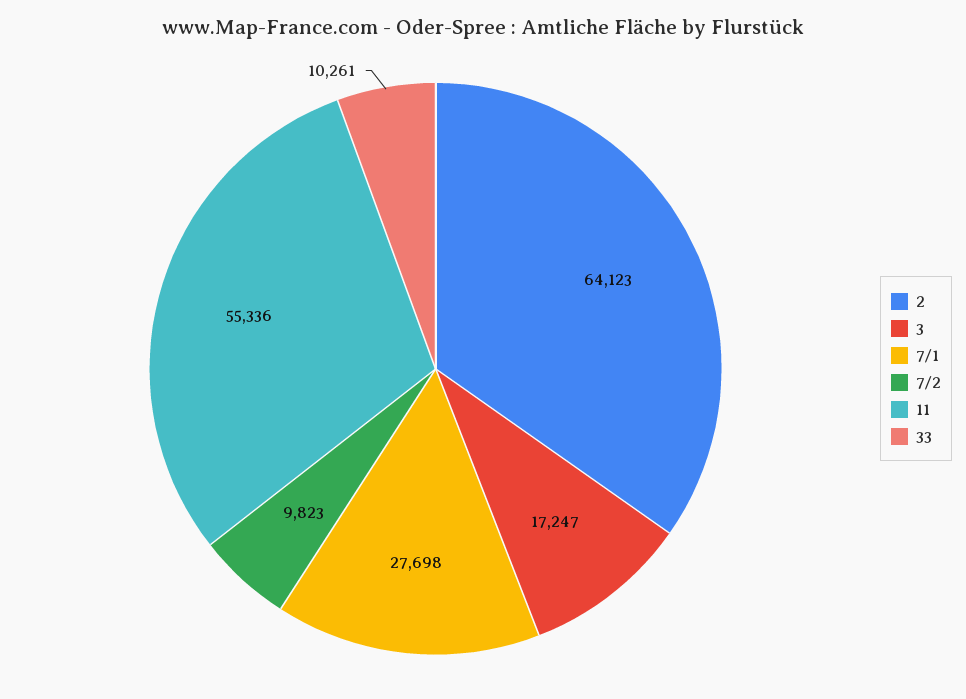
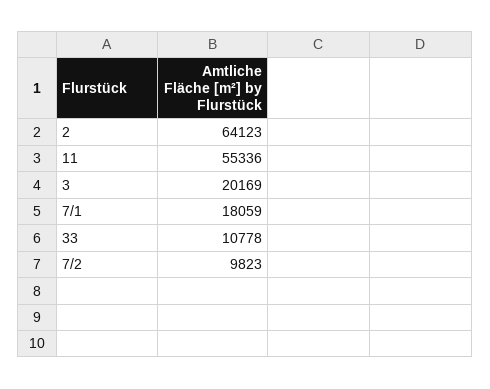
3: 17247 -> 20169
7/1: 27698 -> 18059
33: 10261 -> 10778

